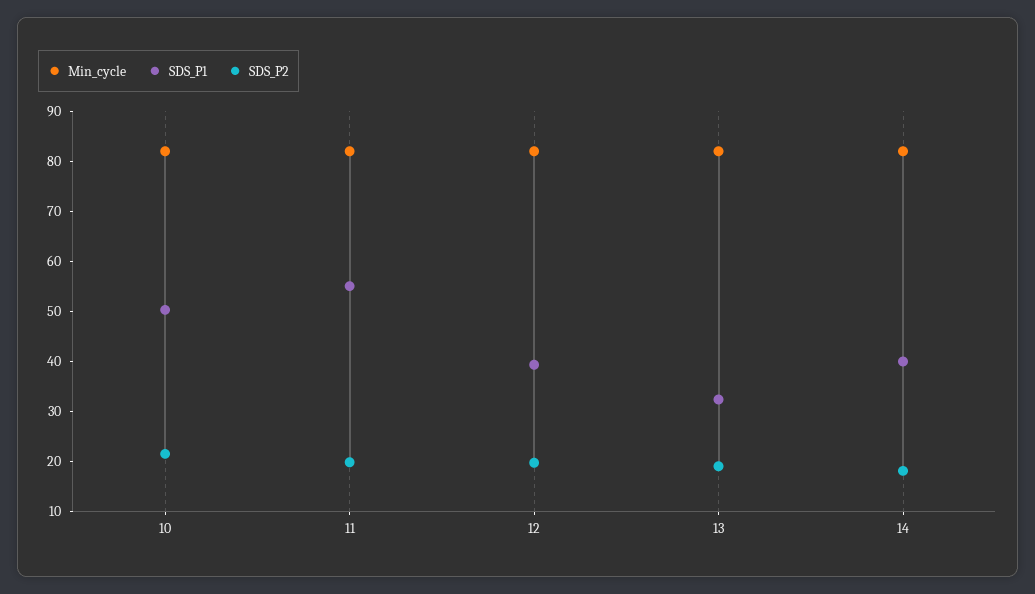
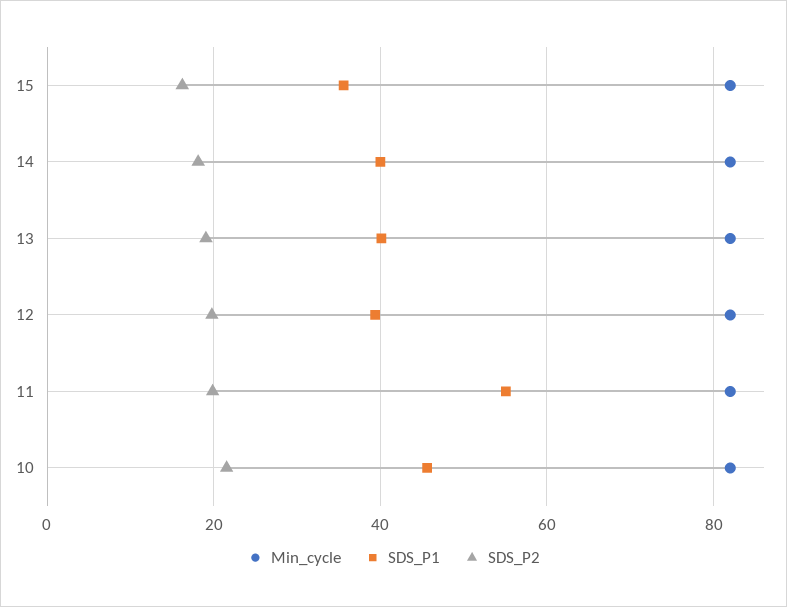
SDS_P1, 10: 50 -> 46
SDS_P1, 13: 32 -> 40
Min_cycle, 15: none -> 82
SDS_P1, 15: none -> 36
SDS_P2, 15: none -> 16

